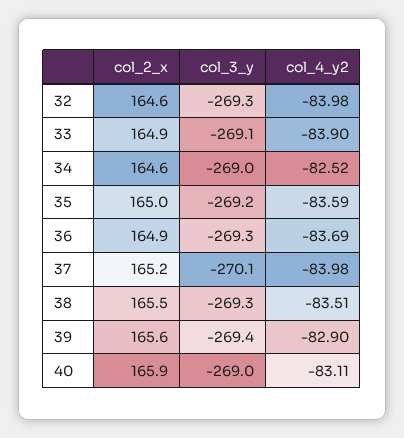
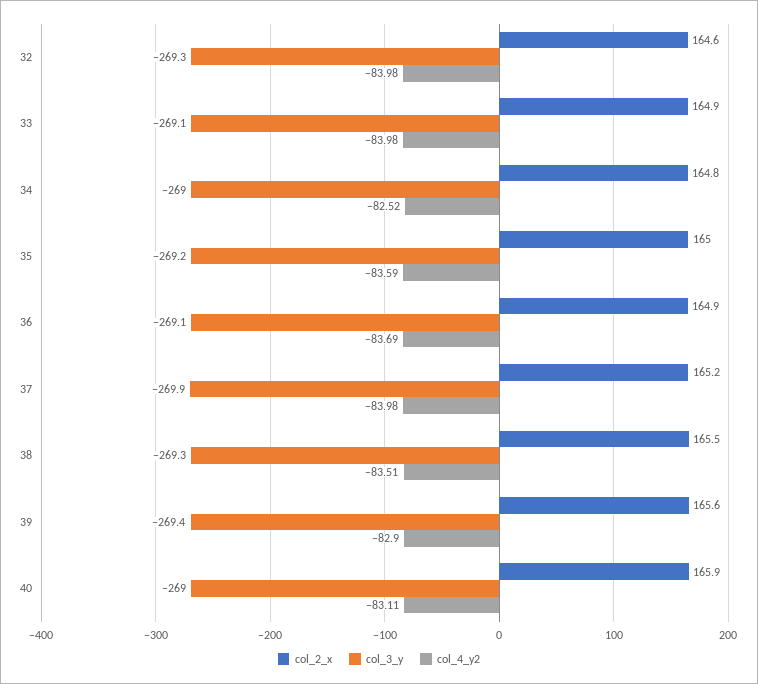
col_4_y2, 33: -83.9 -> -83.98
col_2_x, 34: 164.6 -> 164.8
col_3_y, 36: -269.3 -> -269.1
col_3_y, 37: -270.1 -> -269.9

